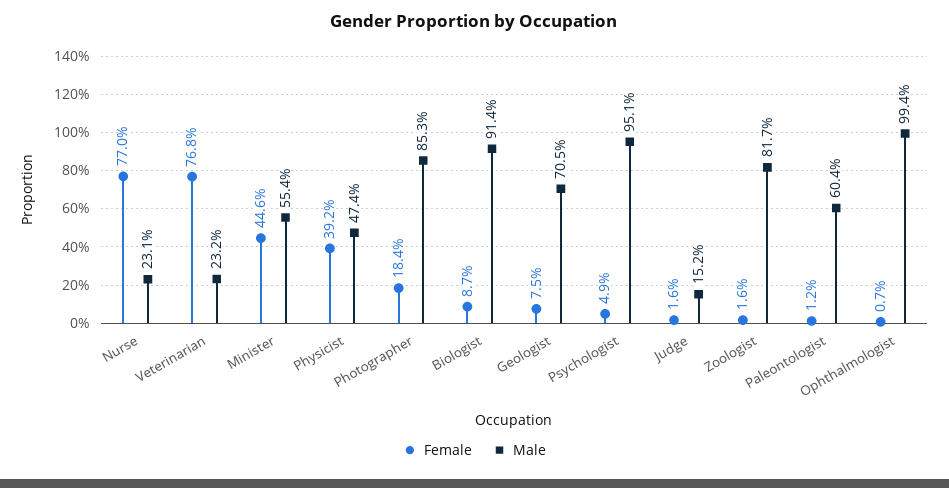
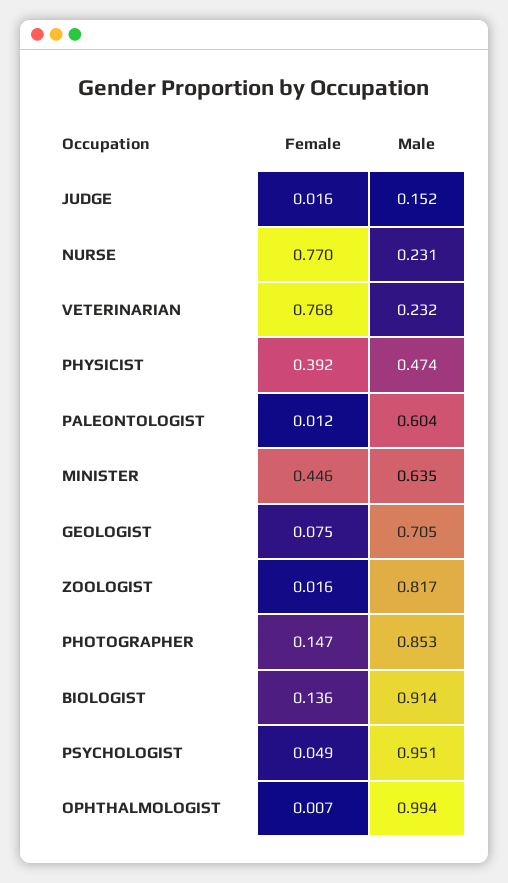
Male, Minister: 0.554 -> 0.635
Female, Photographer: 0.184 -> 0.147
Female, Biologist: 0.087 -> 0.136

